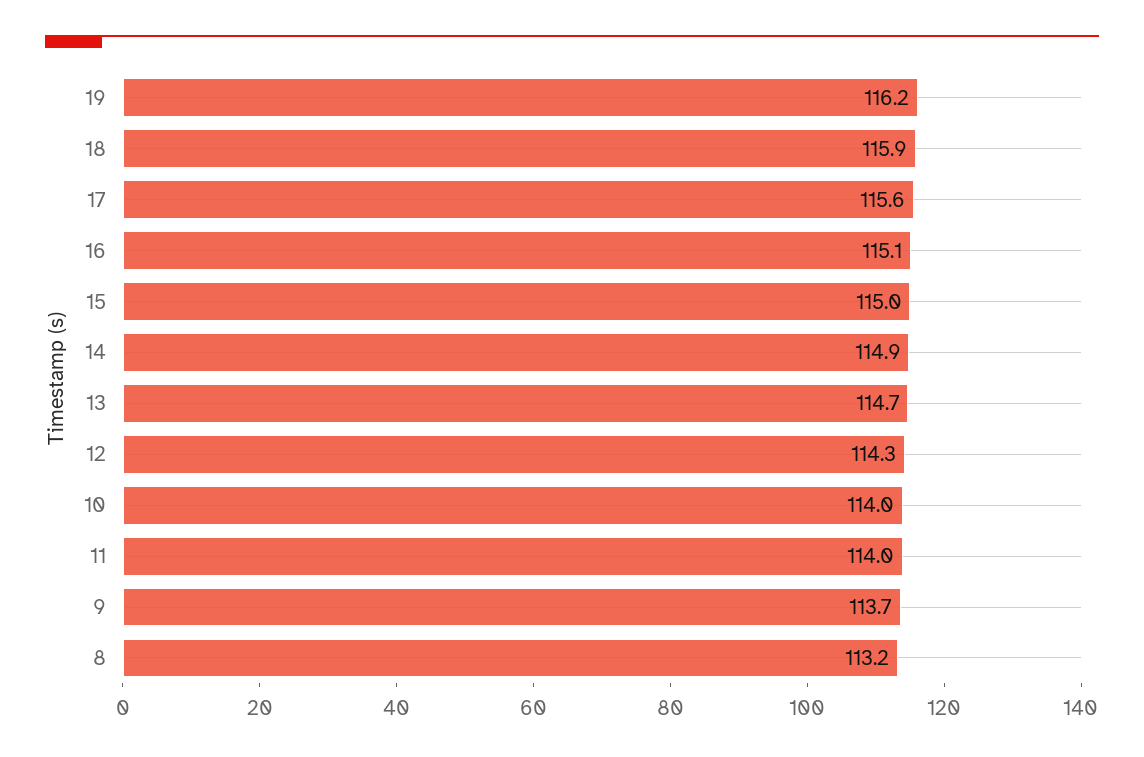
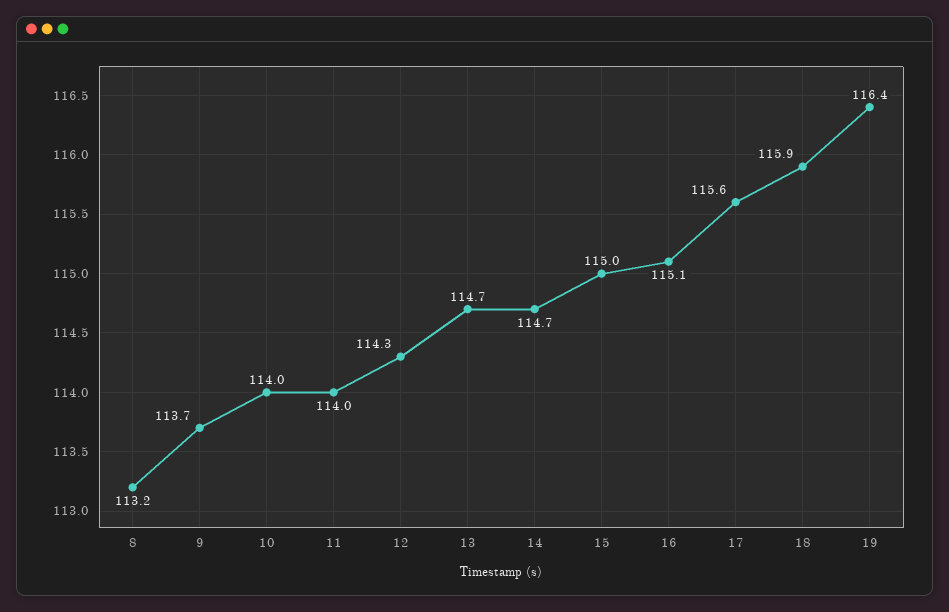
19: 116.2 -> 116.4
14: 114.9 -> 114.7

